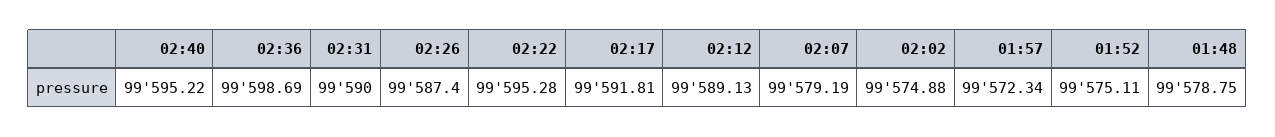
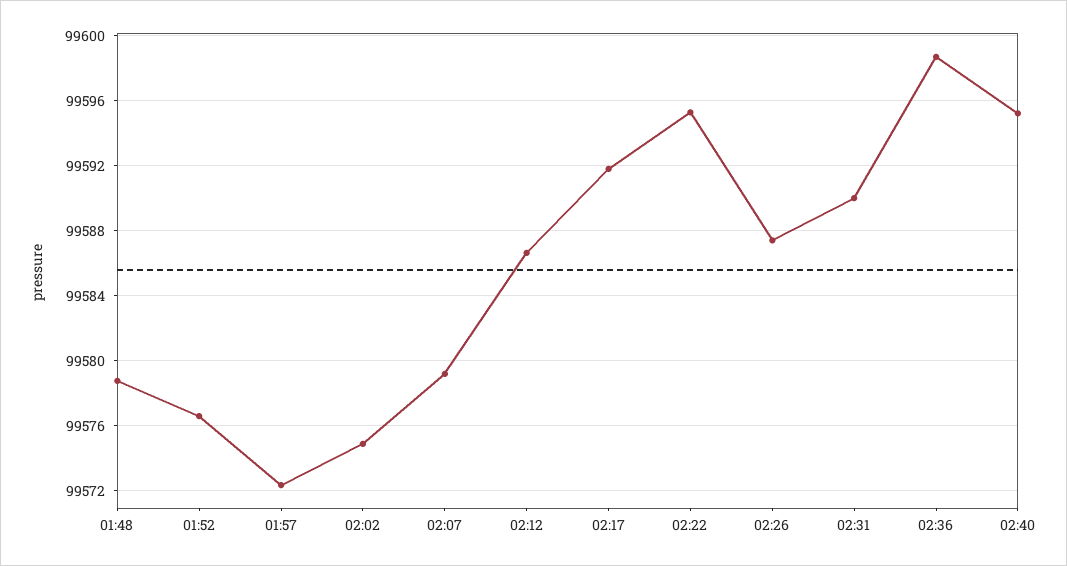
02:12: 99589.13 -> 99586.5
01:52: 99575.11 -> 99576.5

